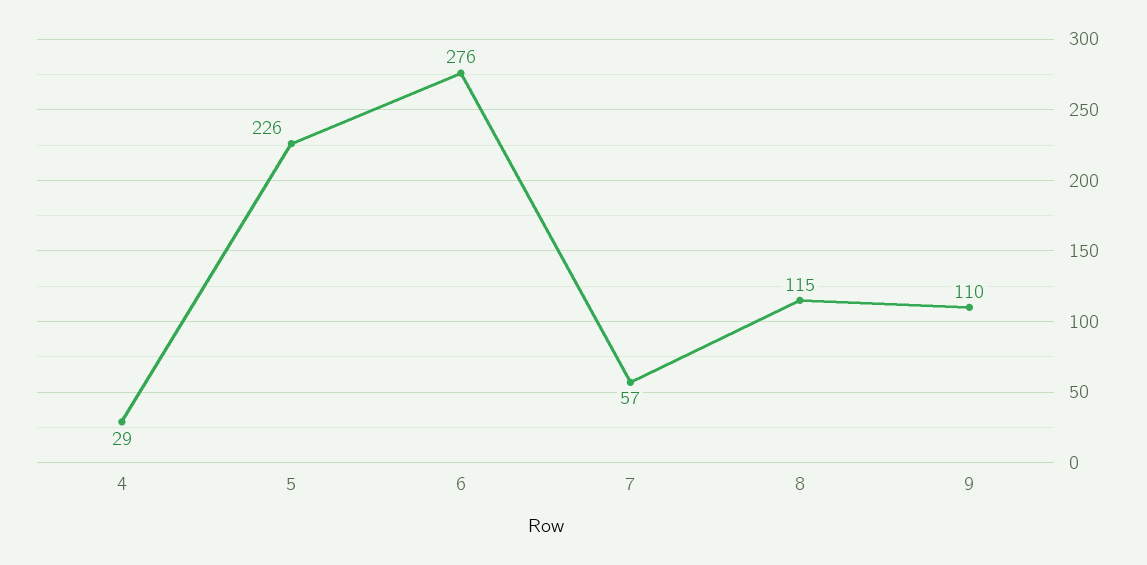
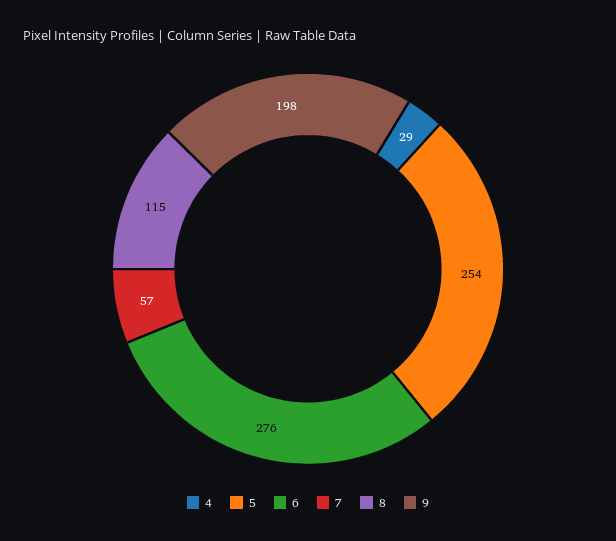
5: 226 -> 254
9: 110 -> 198

